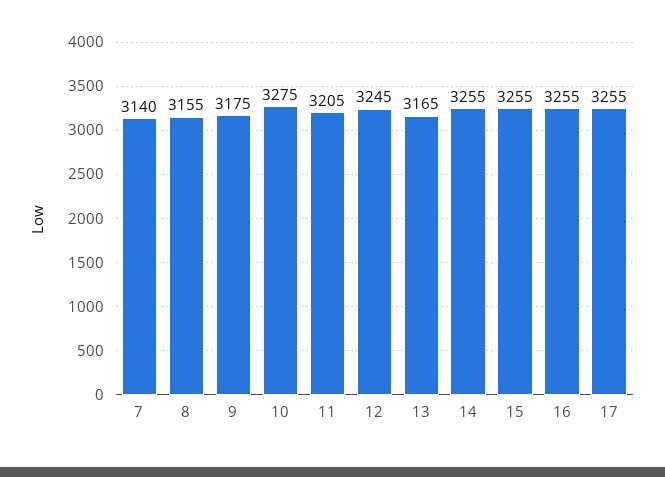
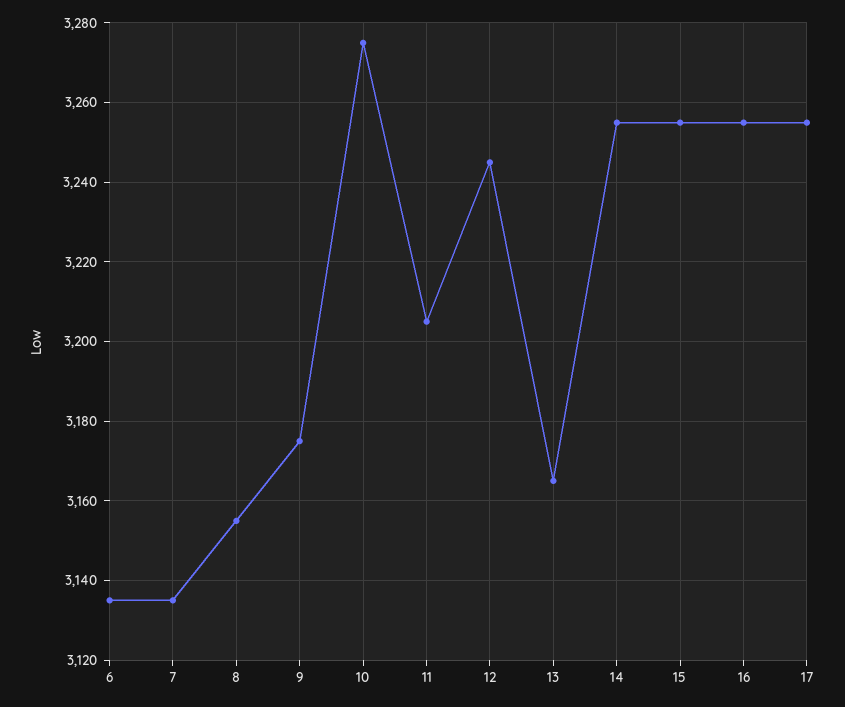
7: 3140 -> 3135
6: none -> 3135

